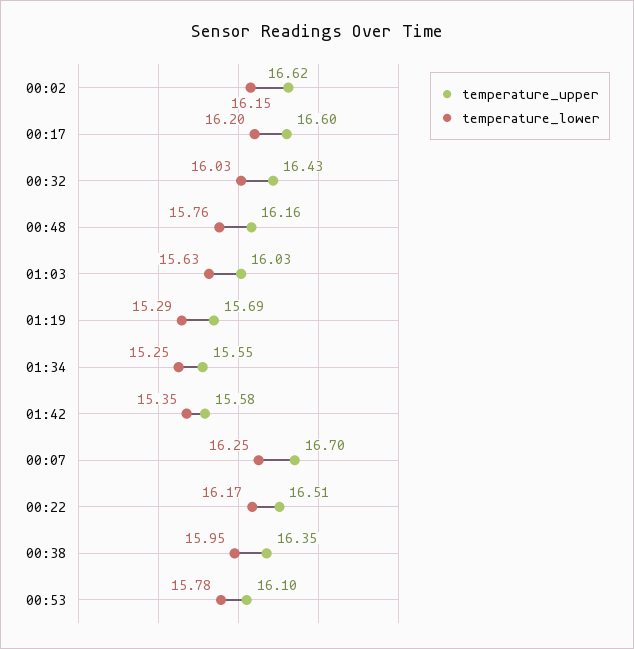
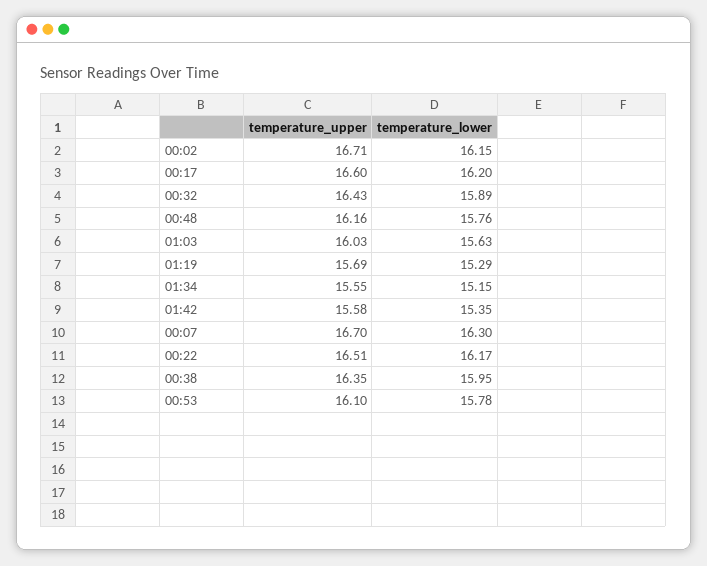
temperature_upper, 00:02: 16.62 -> 16.71
temperature_lower, 00:32: 16.03 -> 15.89
temperature_lower, 01:34: 15.25 -> 15.15
temperature_lower, 00:07: 16.25 -> 16.3

